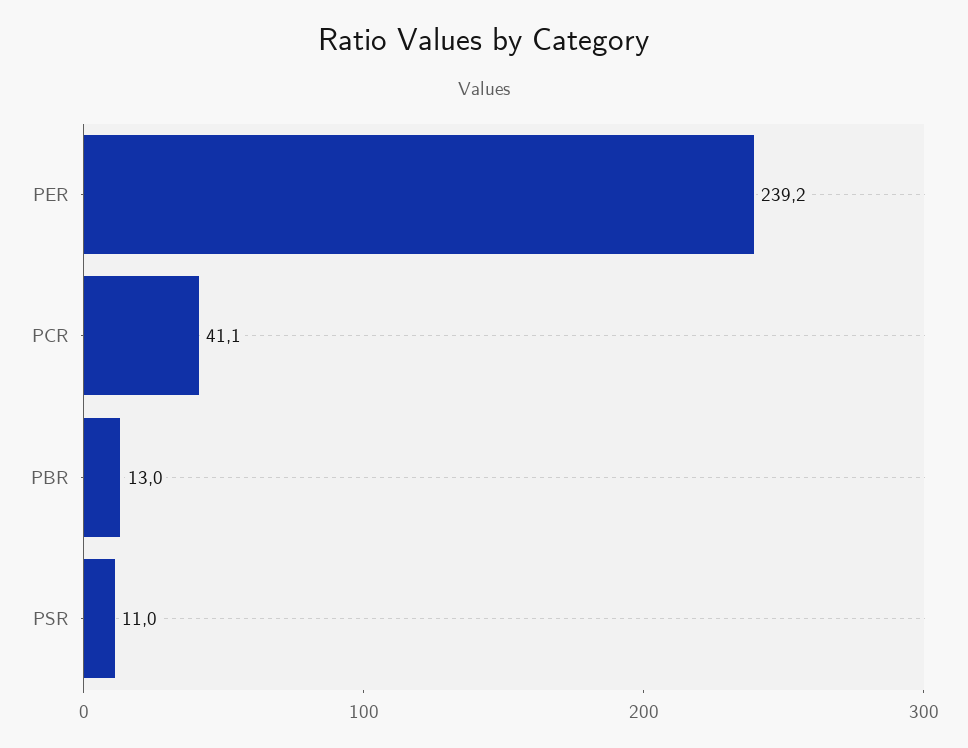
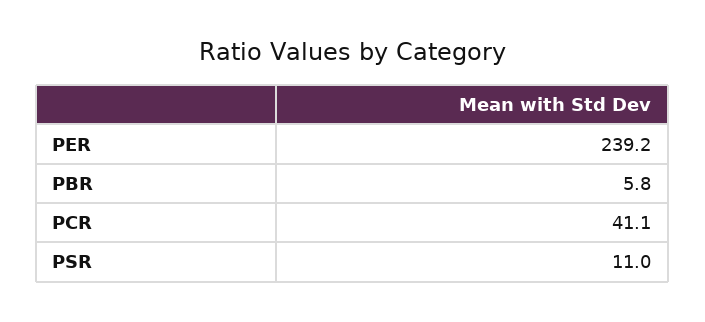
PBR: 13 -> 5.8

